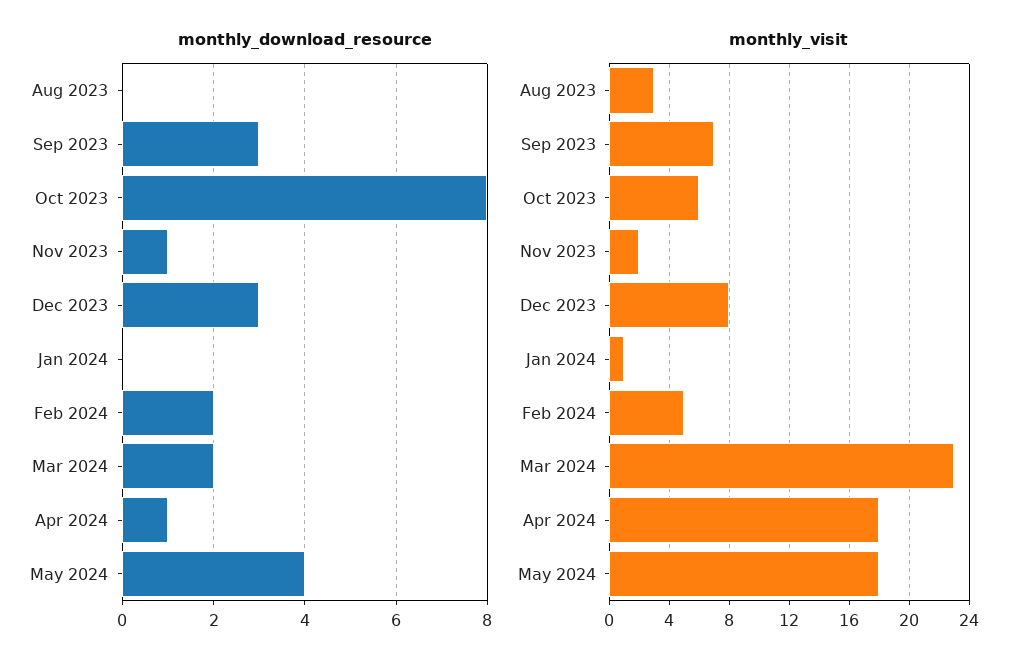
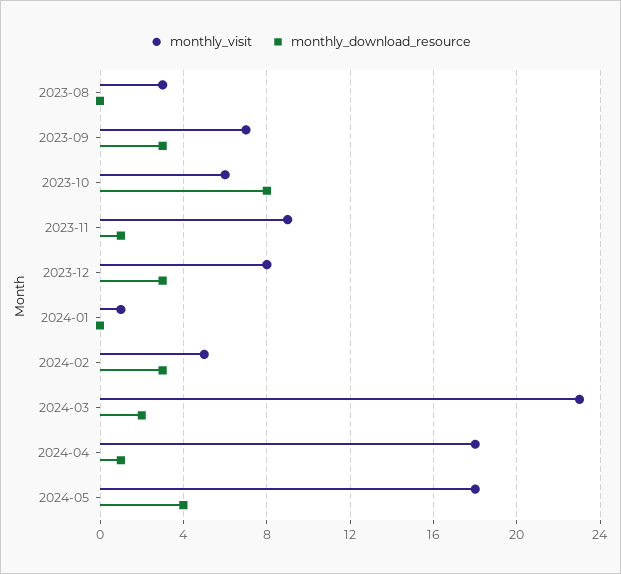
monthly_download_resource, Feb 2024: 2 -> 3
monthly_visit, Nov 2023: 2 -> 9

